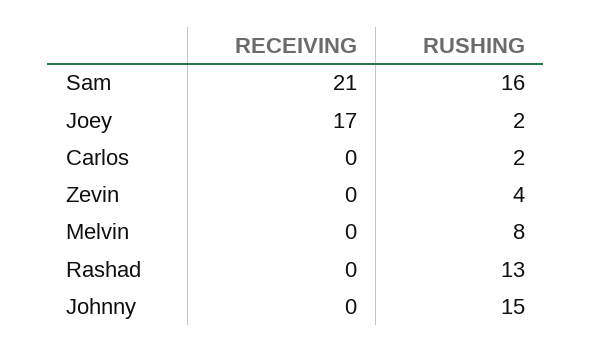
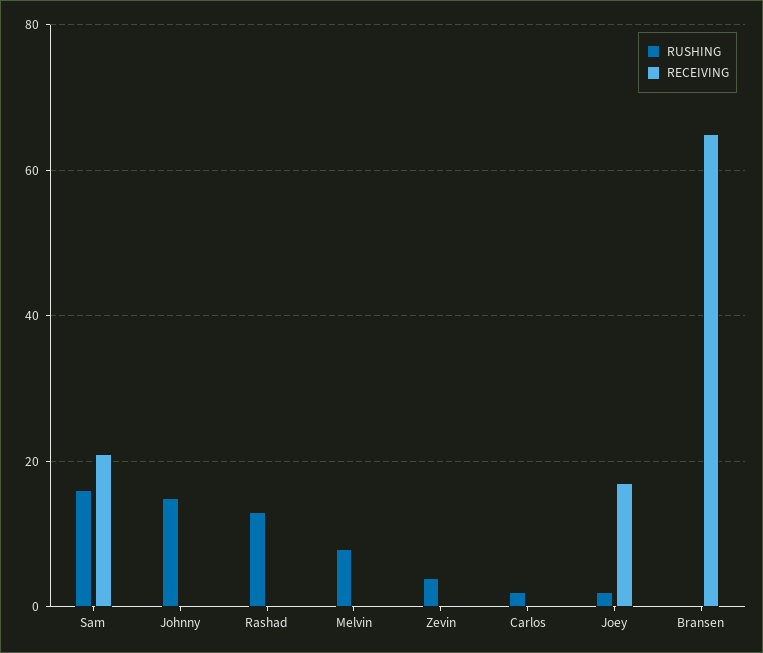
RUSHING, Bransen: none -> 0
RECEIVING, Bransen: none -> 65

